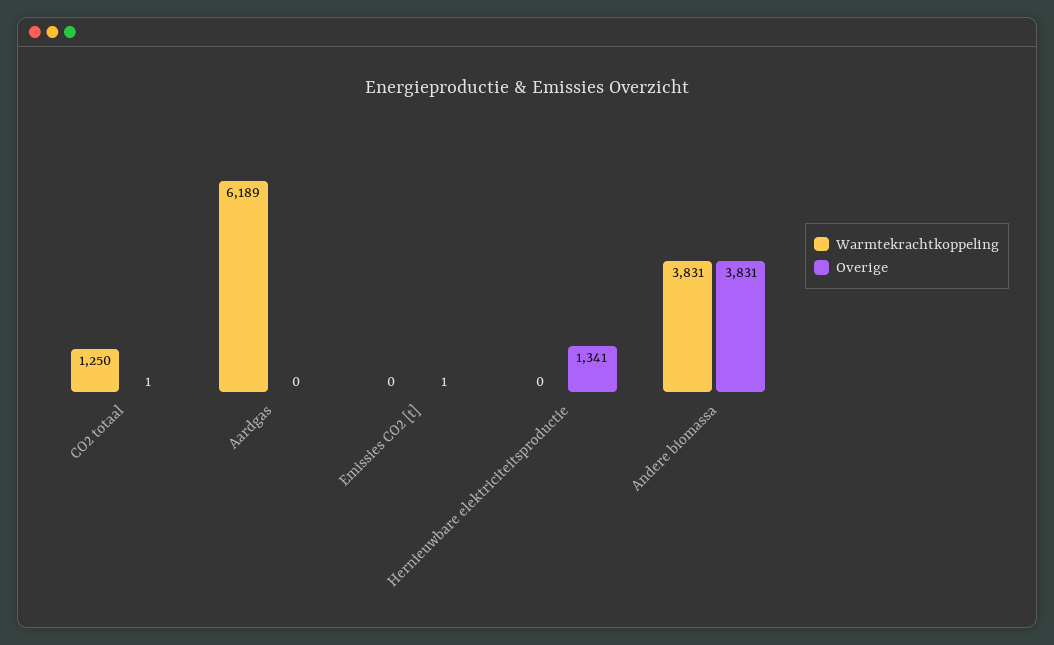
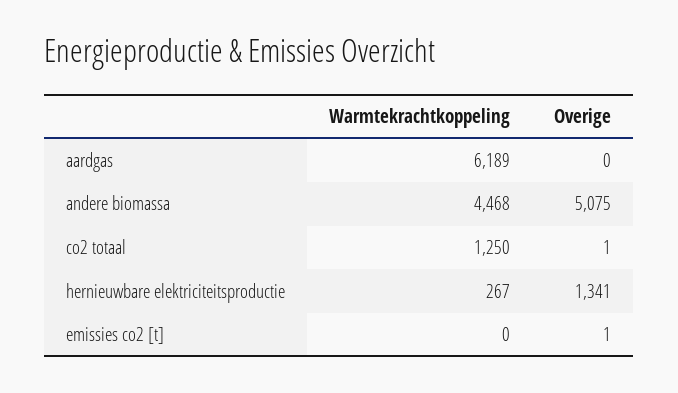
Warmtekrachtkoppeling, Hernieuwbare elektriciteitsproductie: 0 -> 267
Warmtekrachtkoppeling, Andere biomassa: 3831 -> 4468
Overige, Andere biomassa: 3831 -> 5075

